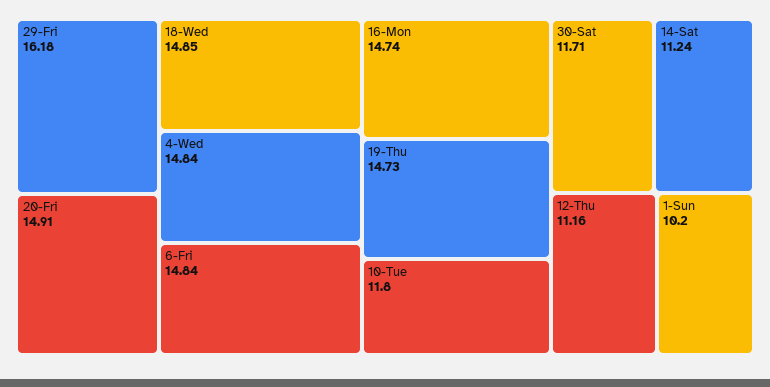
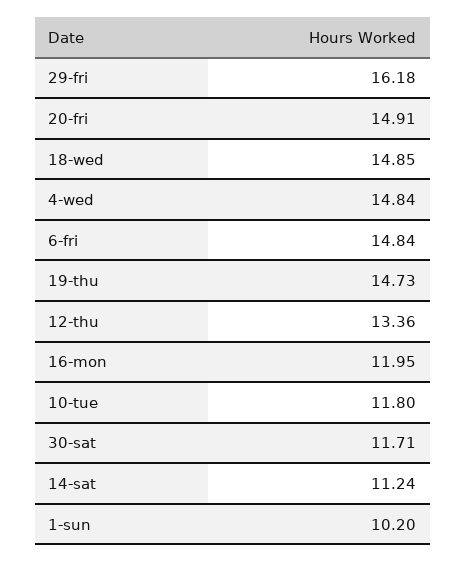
16-Mon: 14.74 -> 11.95
12-Thu: 11.16 -> 13.36

